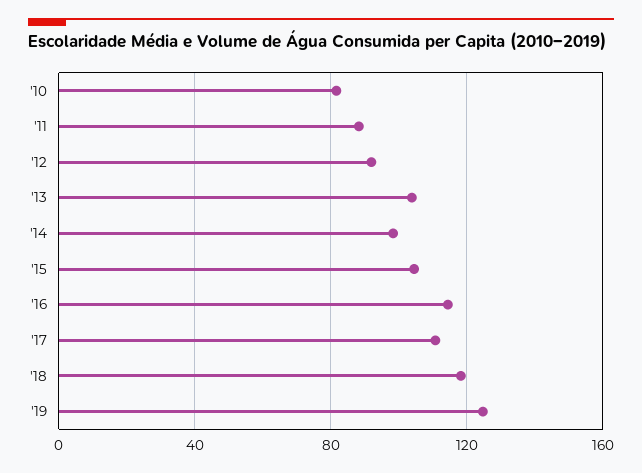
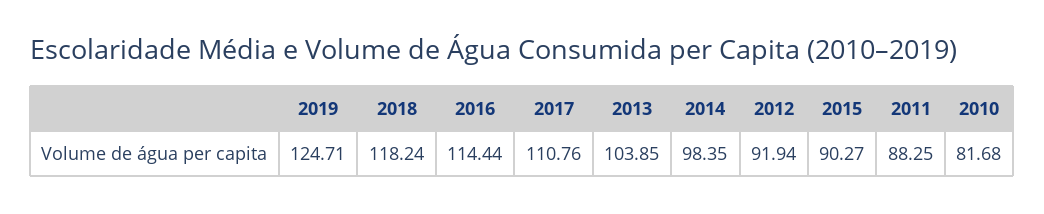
'15: 105 -> 90.27

